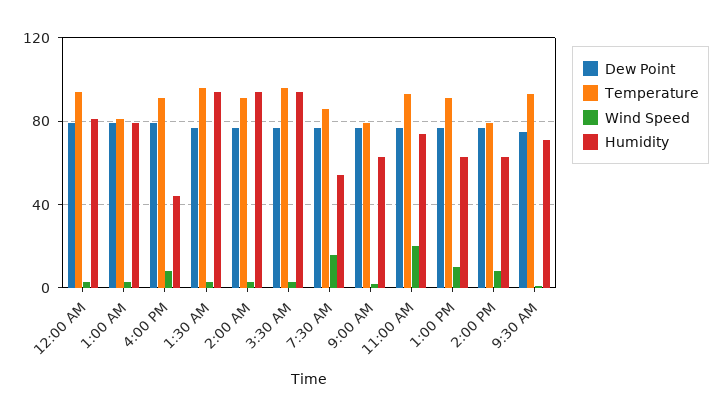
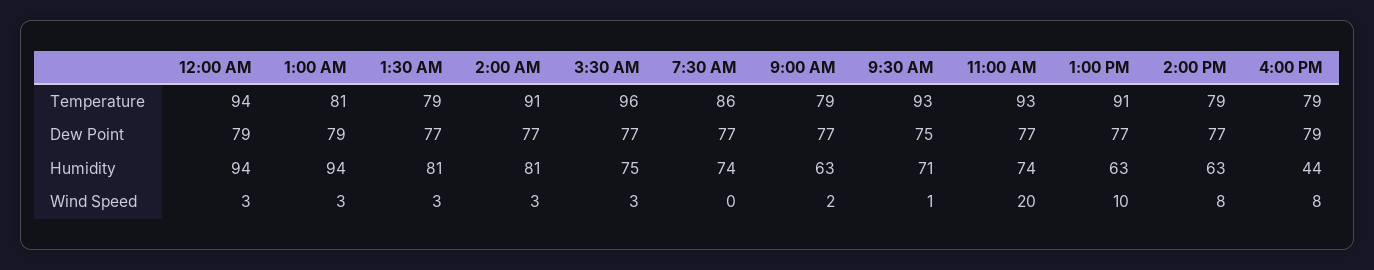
Humidity, 12:00 AM: 80 -> 94
Humidity, 1:00 AM: 80 -> 94
Temperature, 4:00 PM: 90 -> 79
Temperature, 1:30 AM: 95 -> 79
Humidity, 1:30 AM: 95 -> 81
Humidity, 2:00 AM: 95 -> 81
Humidity, 3:30 AM: 95 -> 75
Wind Speed, 7:30 AM: 15 -> 0
Humidity, 7:30 AM: 55 -> 74

